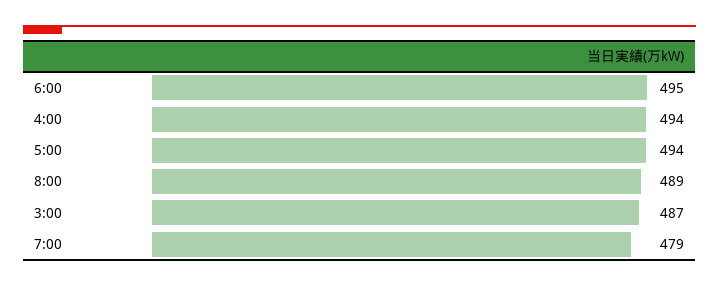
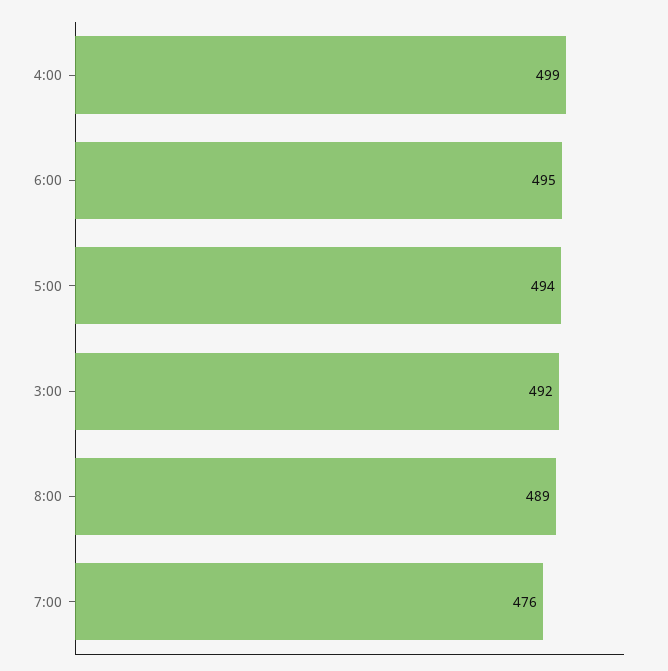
4:00: 494 -> 499
3:00: 487 -> 492
7:00: 479 -> 476

